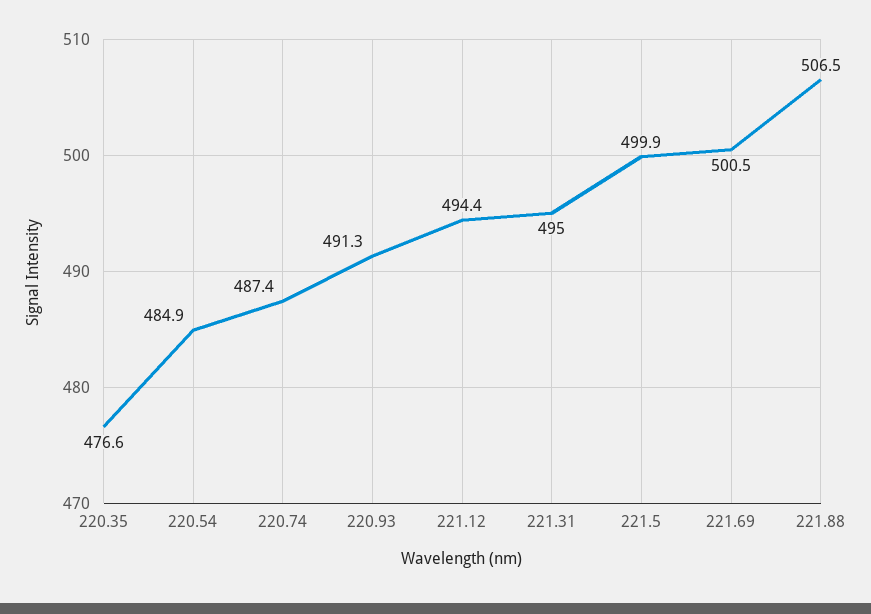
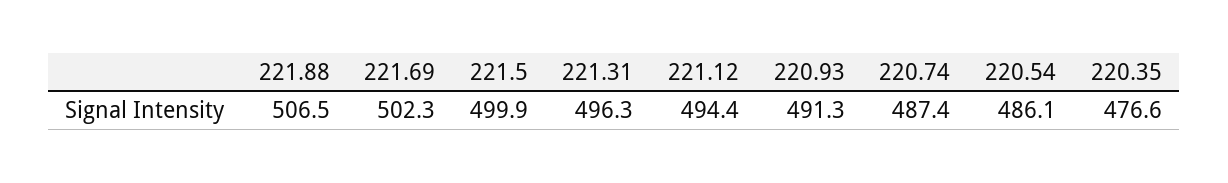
220.54: 484.9 -> 486.1
221.31: 495 -> 496.3
221.69: 500.5 -> 502.3

